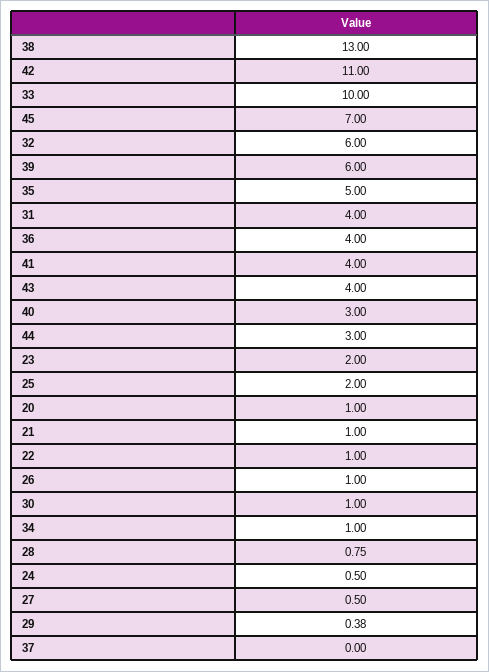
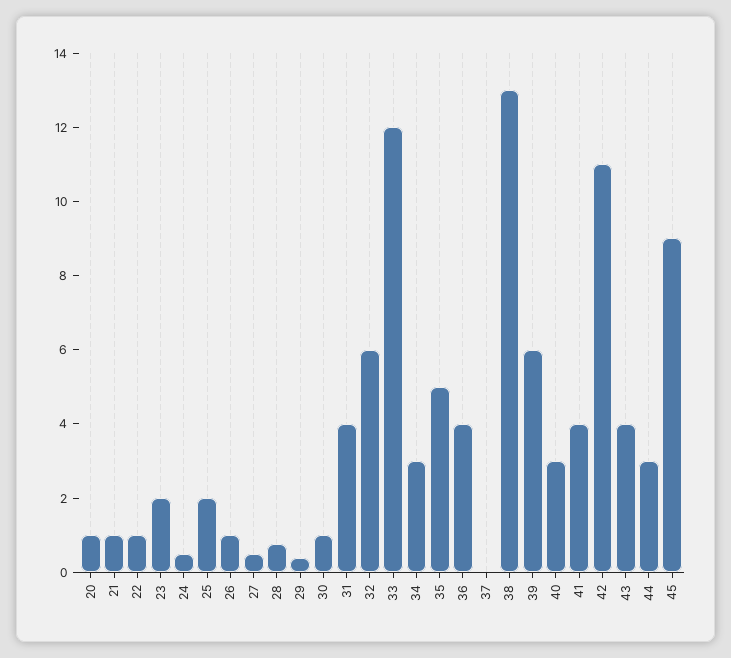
33: 10 -> 12
45: 7 -> 9
34: 1 -> 3

